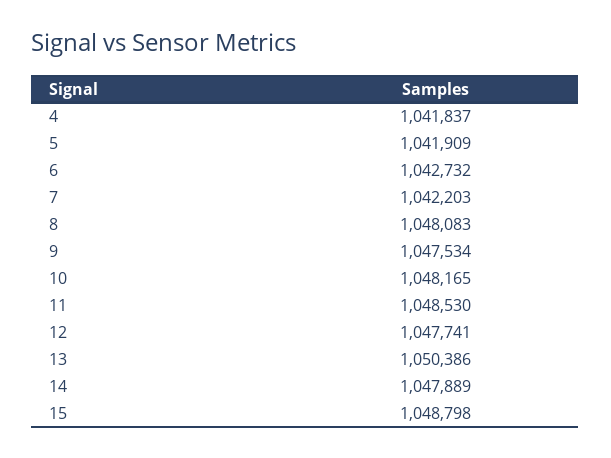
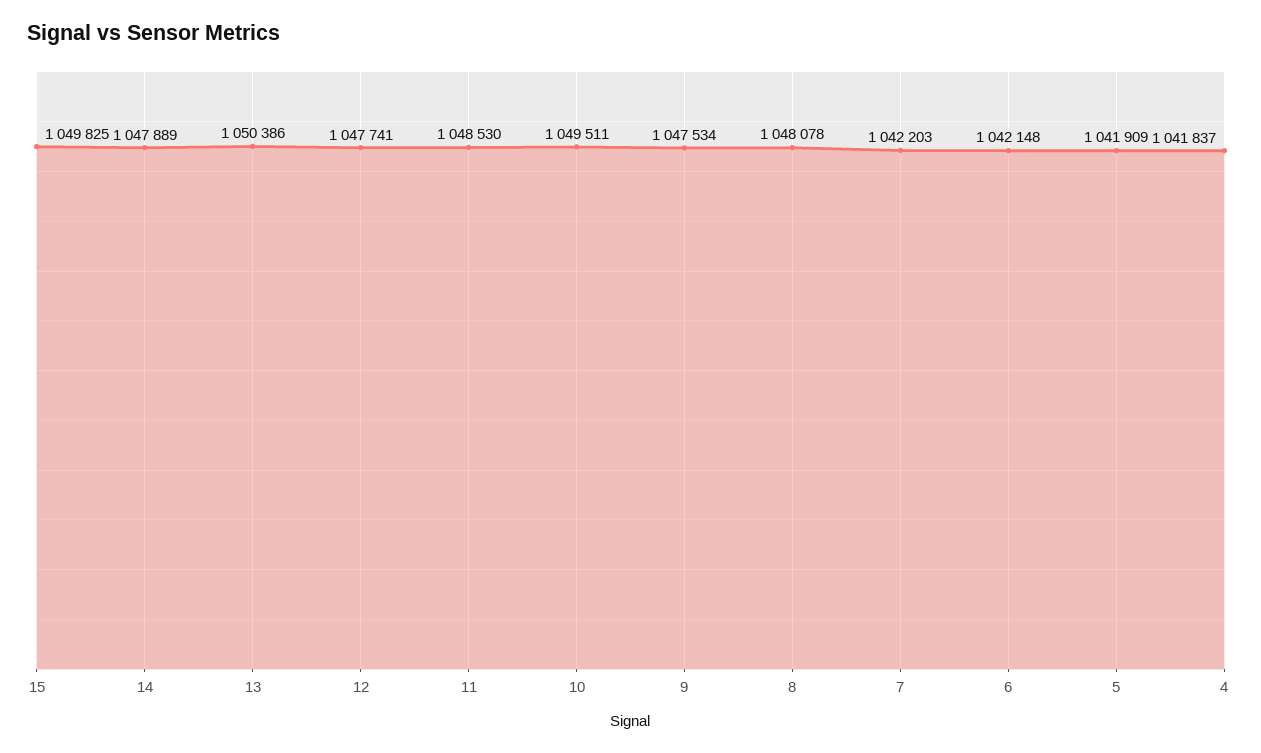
6: 1042732 -> 1042148
8: 1048083 -> 1048078
10: 1048165 -> 1049511
15: 1048798 -> 1049825

